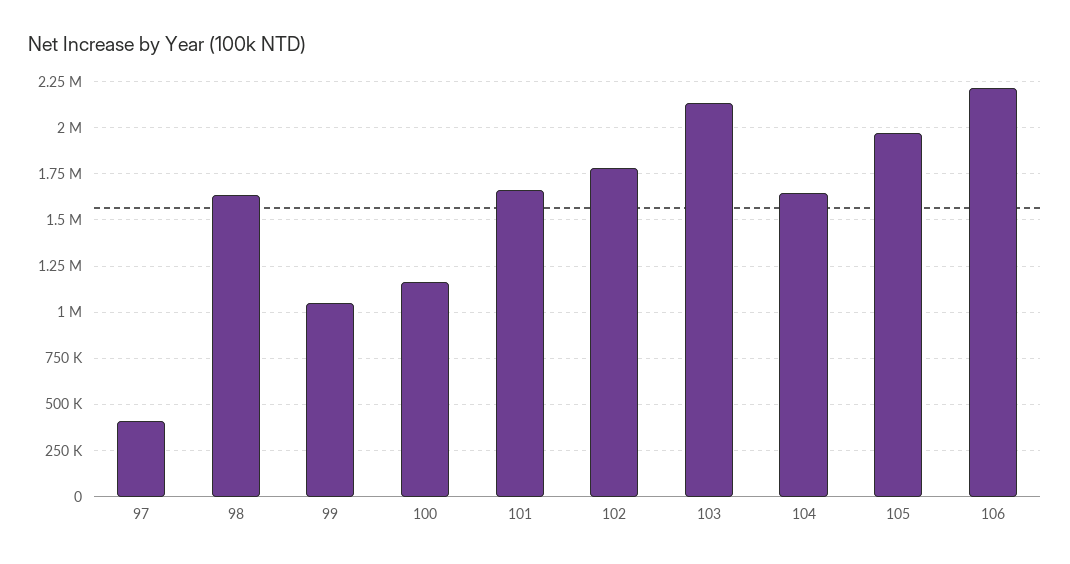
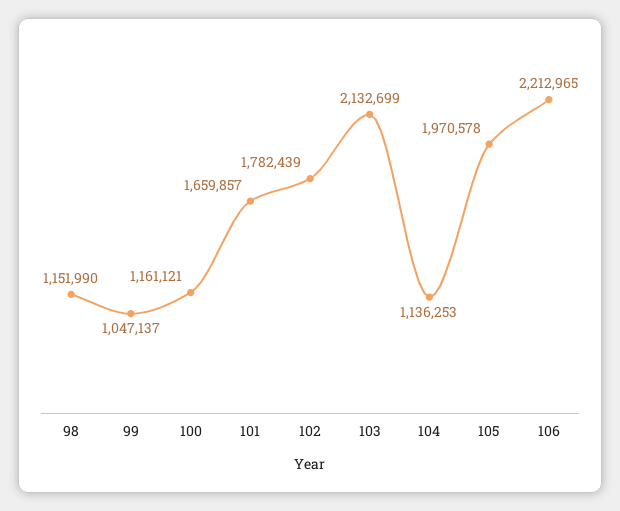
97: 400000 -> none
98: 1650000 -> 1151990
104: 1650000 -> 1136253

